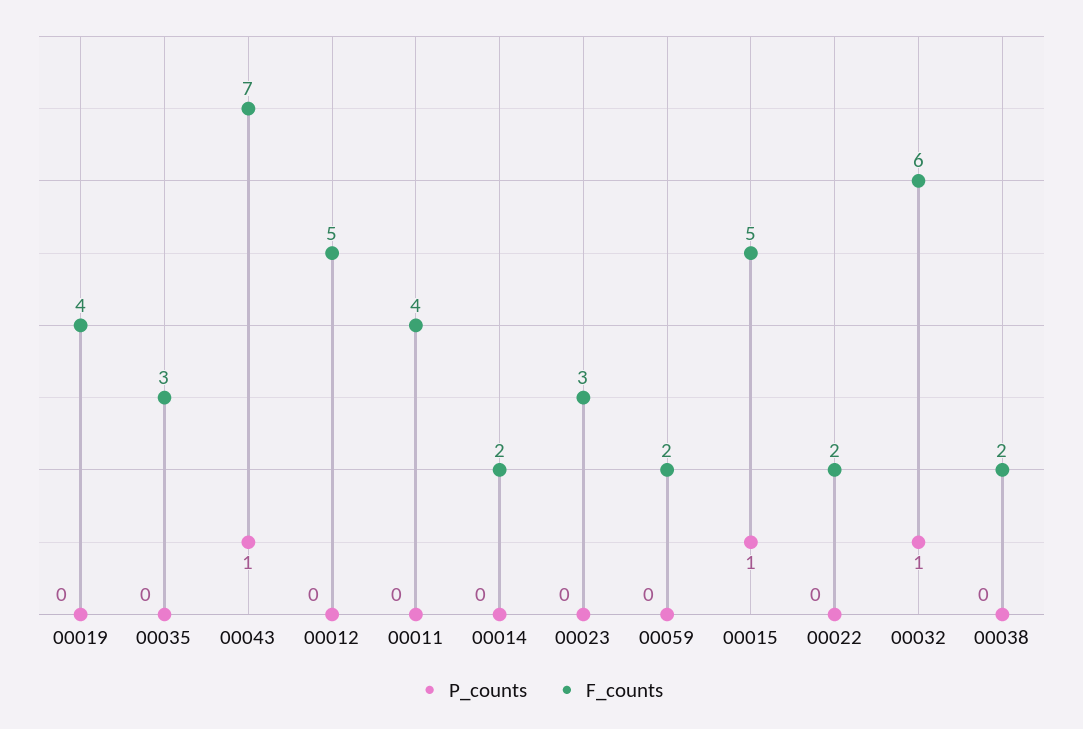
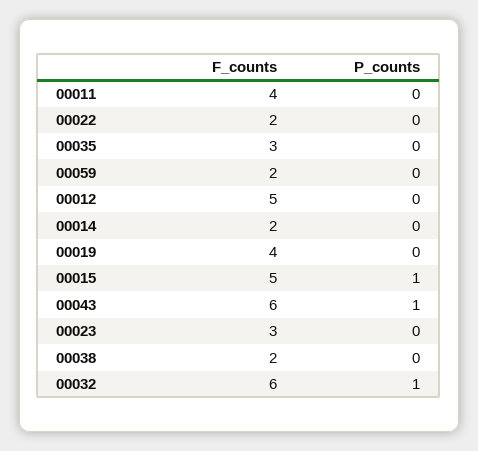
F_counts, 00043: 7 -> 6

